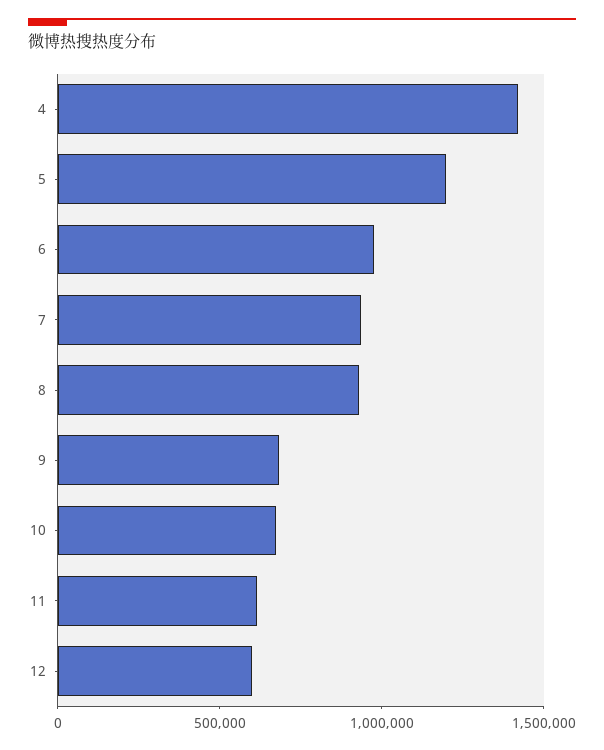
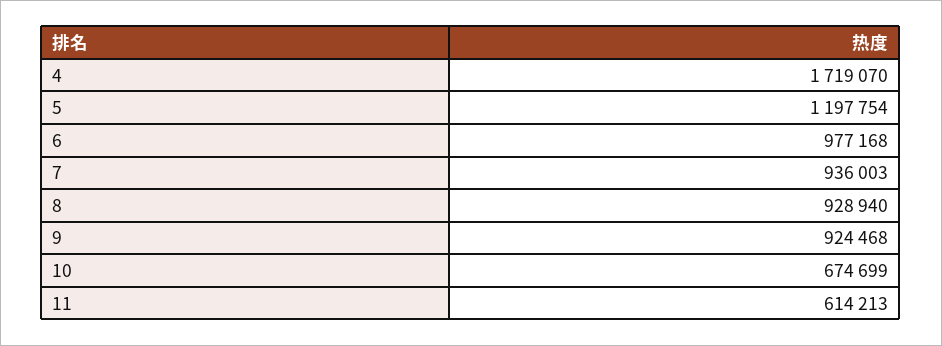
4: 1400000 -> 1719070
9: 700000 -> 924468
12: 600000 -> none

